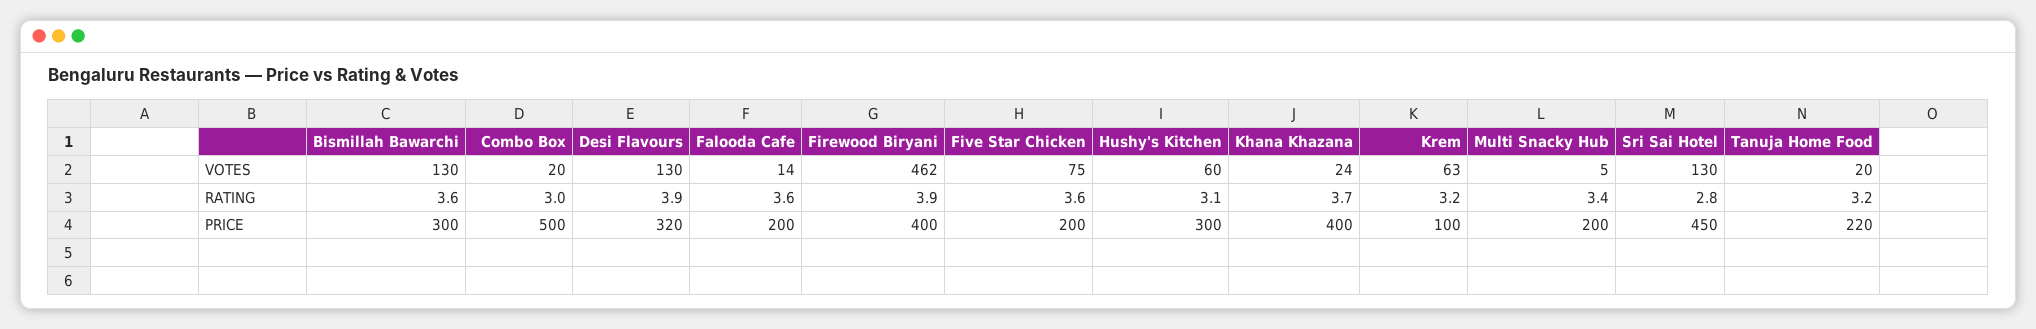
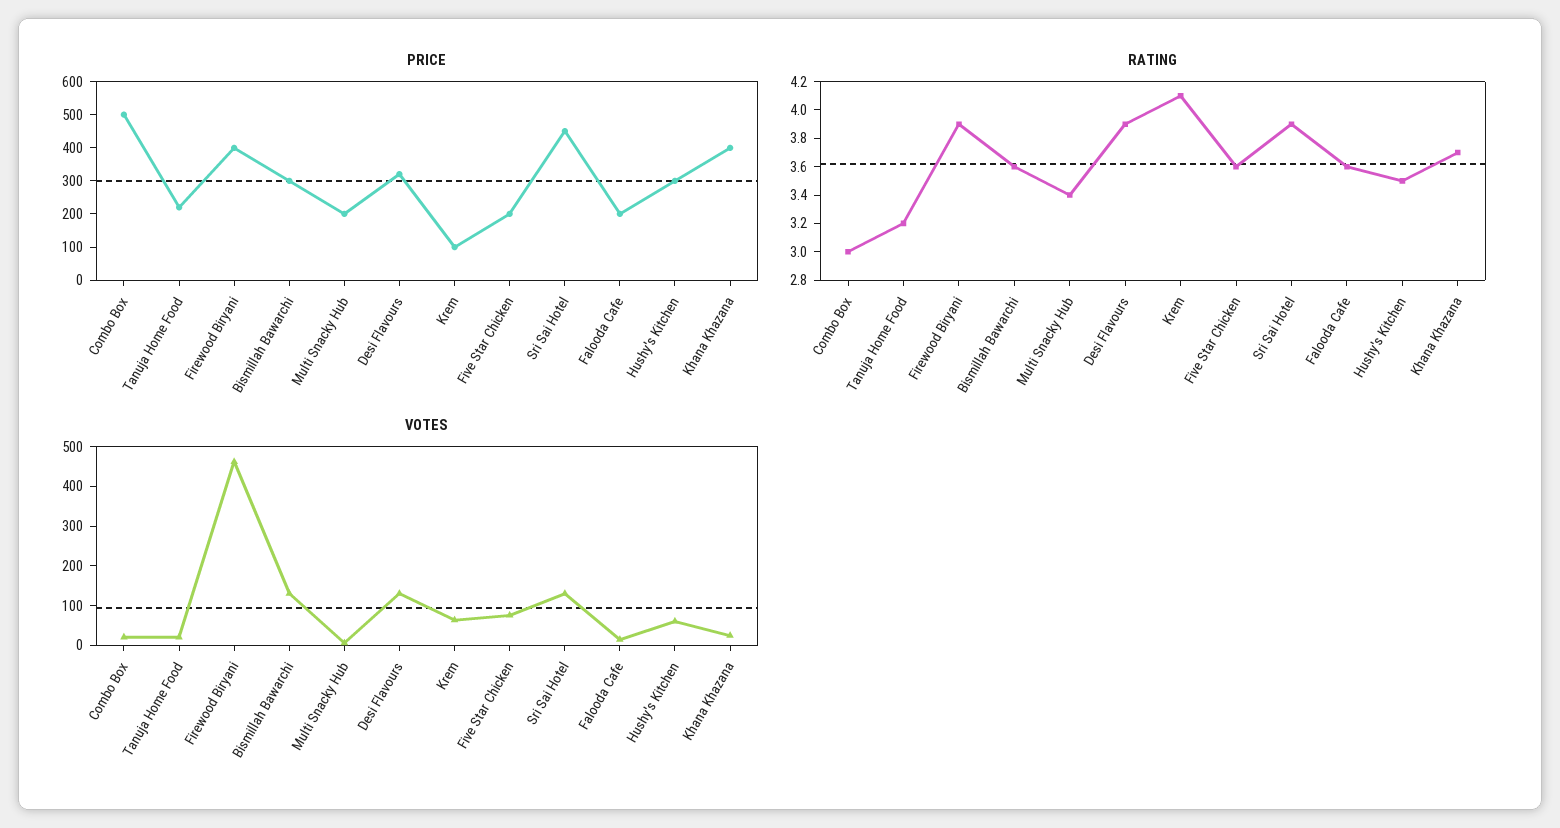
RATING, Hushy's Kitchen: 3.1 -> 3.5
RATING, Krem: 3.2 -> 4.1
RATING, Sri Sai Hotel: 2.8 -> 3.9

